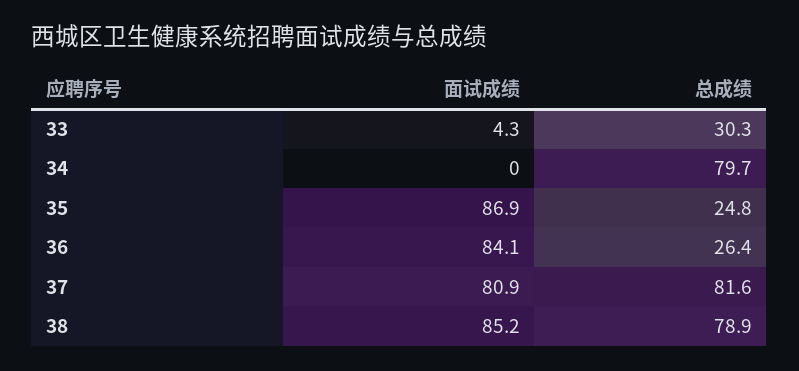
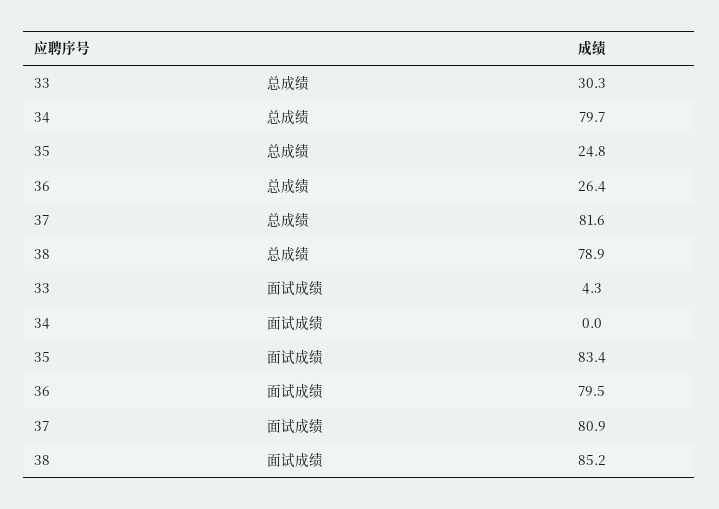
面试成绩, 35: 86.9 -> 83.4
面试成绩, 36: 84.1 -> 79.5

